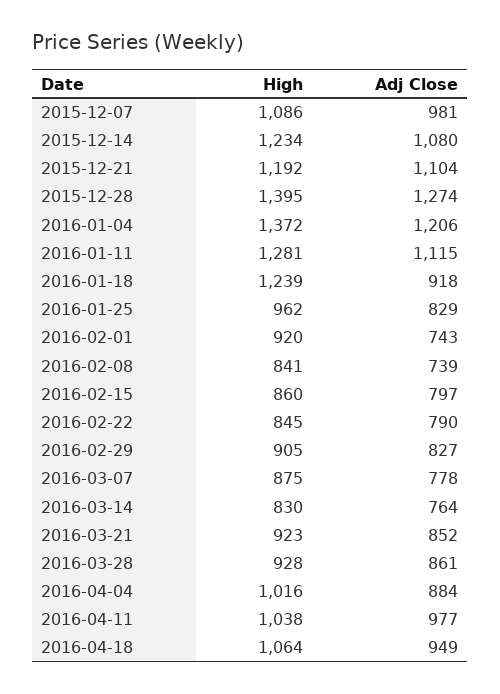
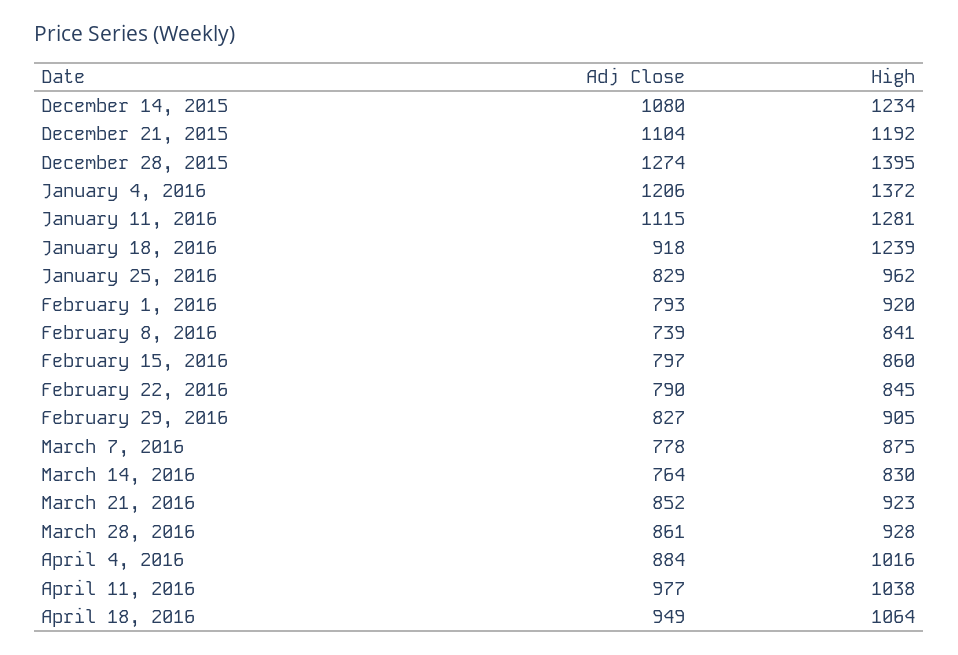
High, 2015-12-07: 1086 -> none
Adj Close, 2015-12-07: 981 -> none
Adj Close, 2016-02-01: 743 -> 793

